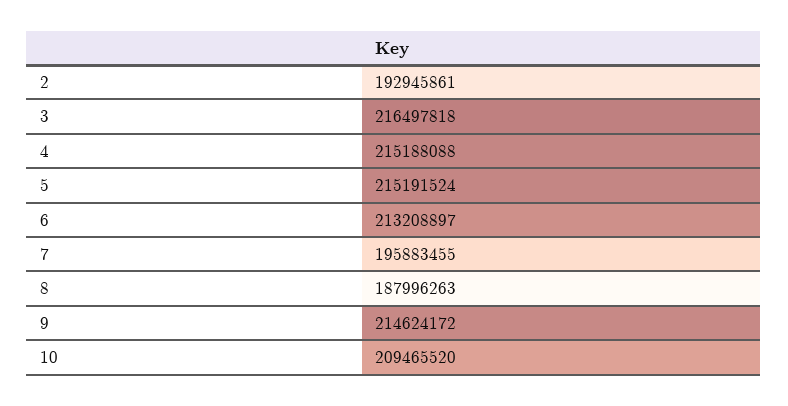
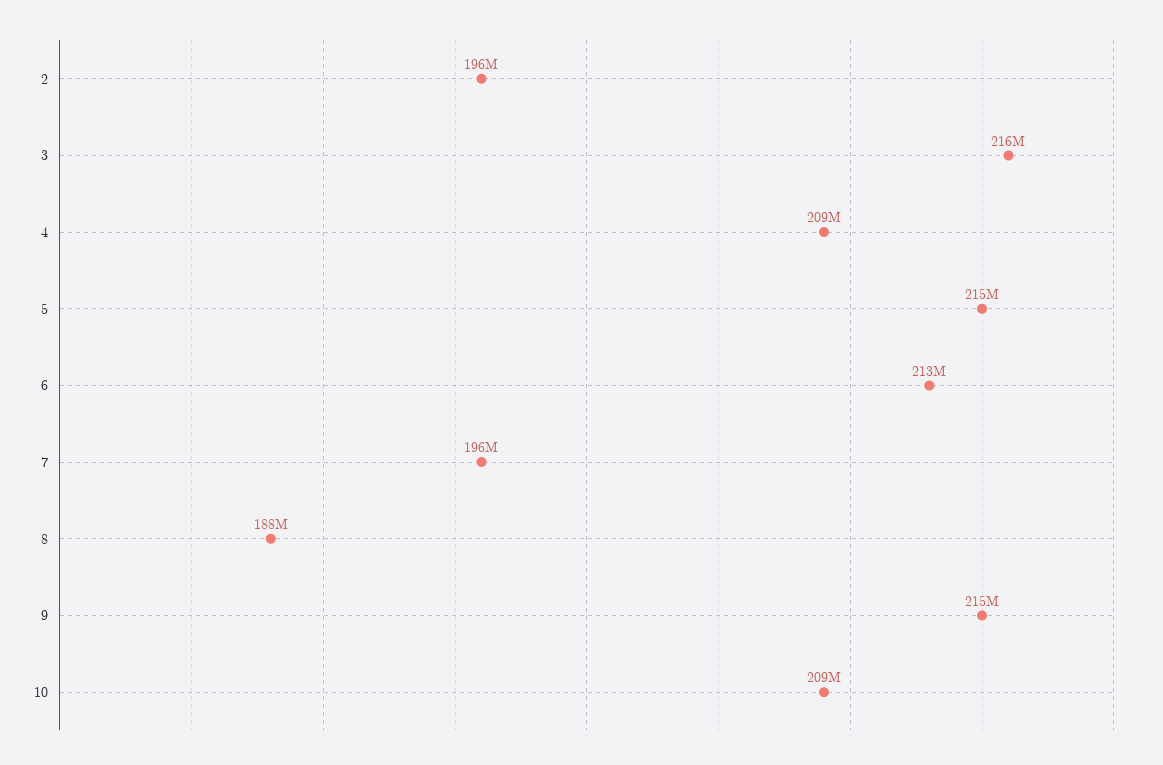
2: 192945861 -> 196000000
4: 215188088 -> 209000000

